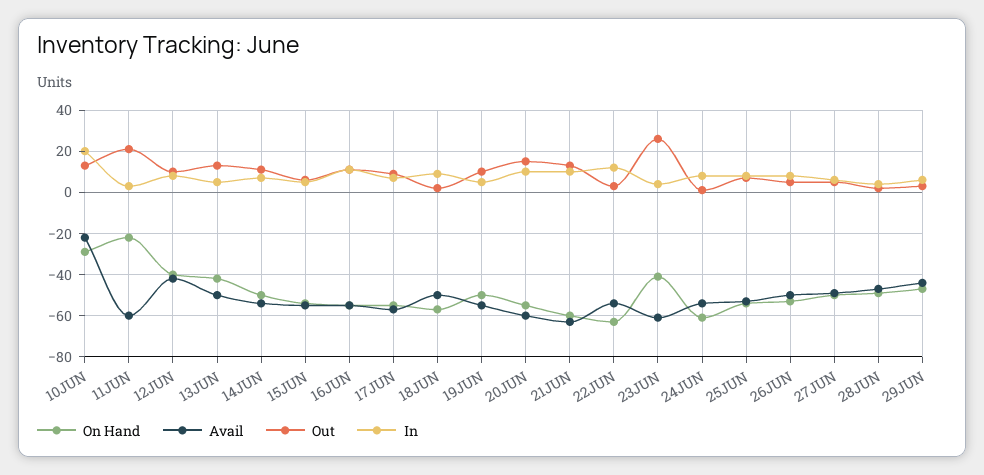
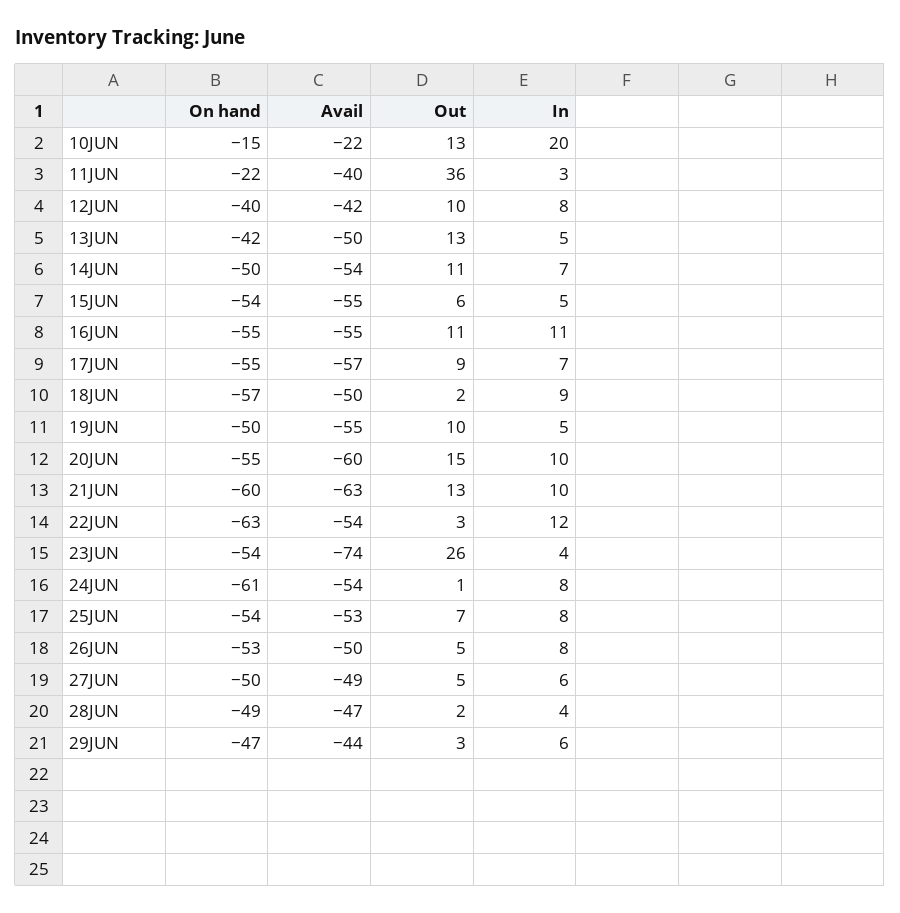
On Hand, 10JUN: -30 -> -15
Avail, 11JUN: -60 -> -40
Out, 11JUN: 20 -> 36
On Hand, 23JUN: -40 -> -54
Avail, 23JUN: -60 -> -74

